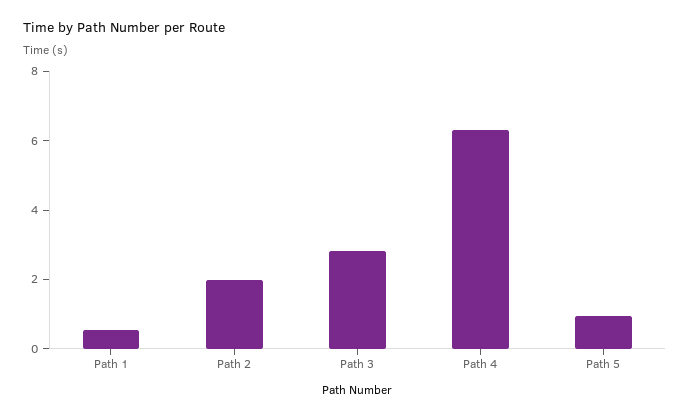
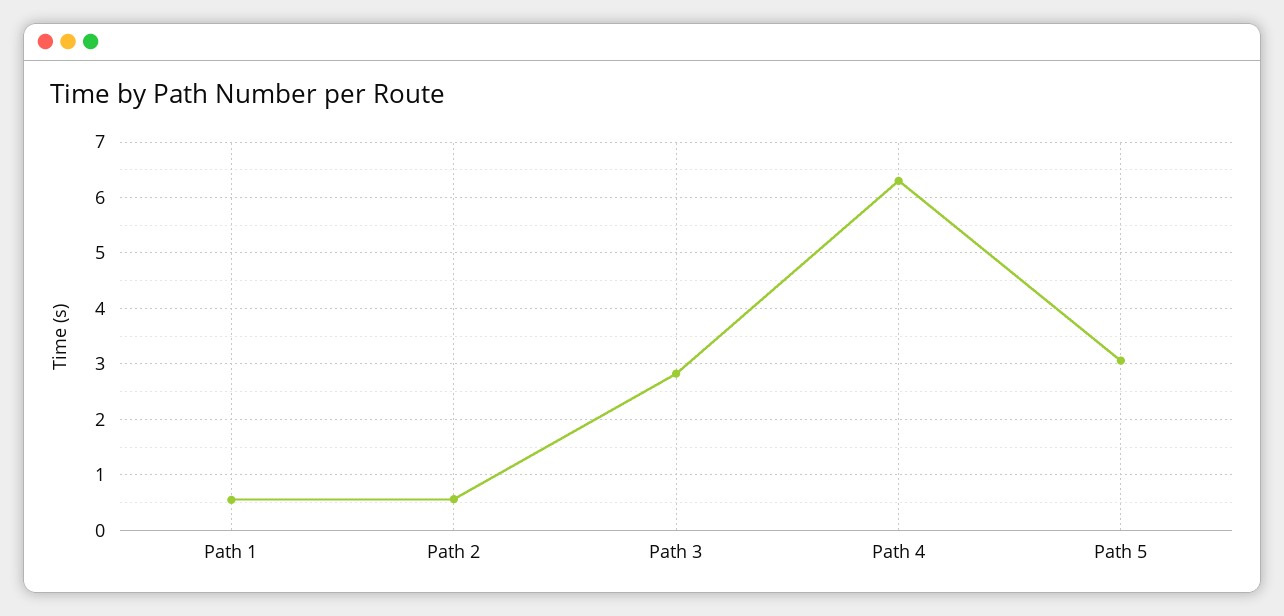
Path 2: 2 -> 0.6
Path 5: 1 -> 3

